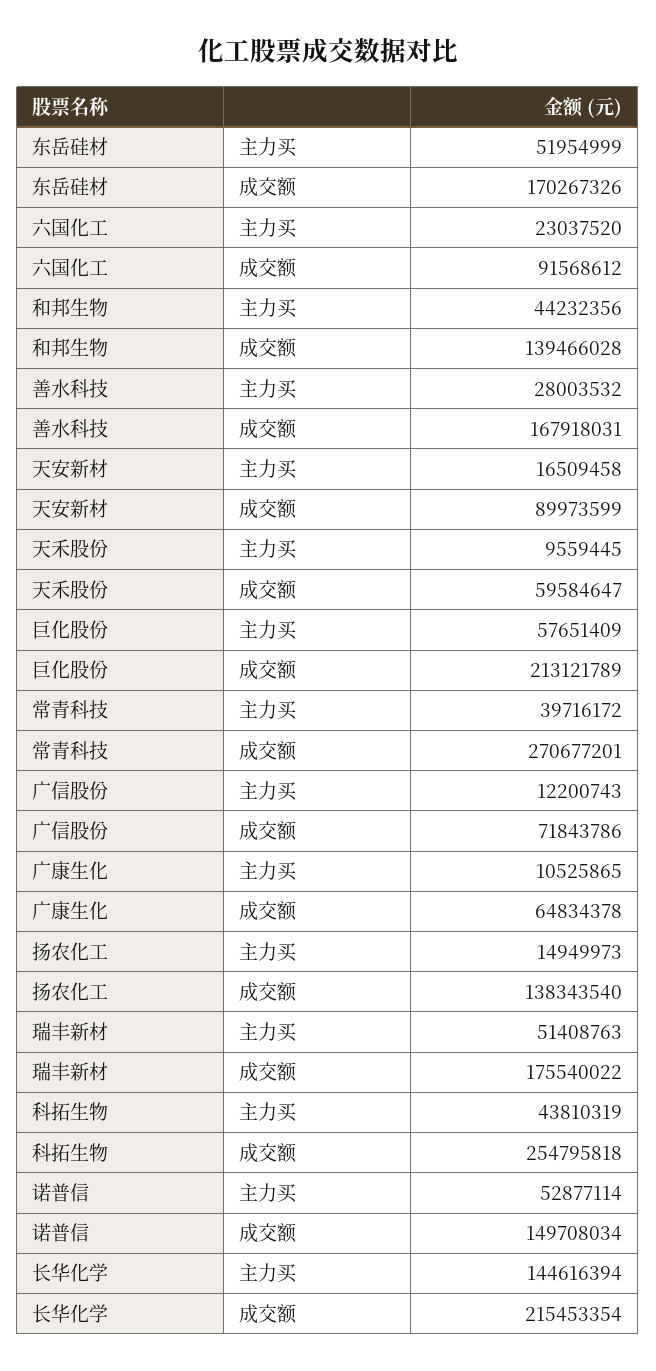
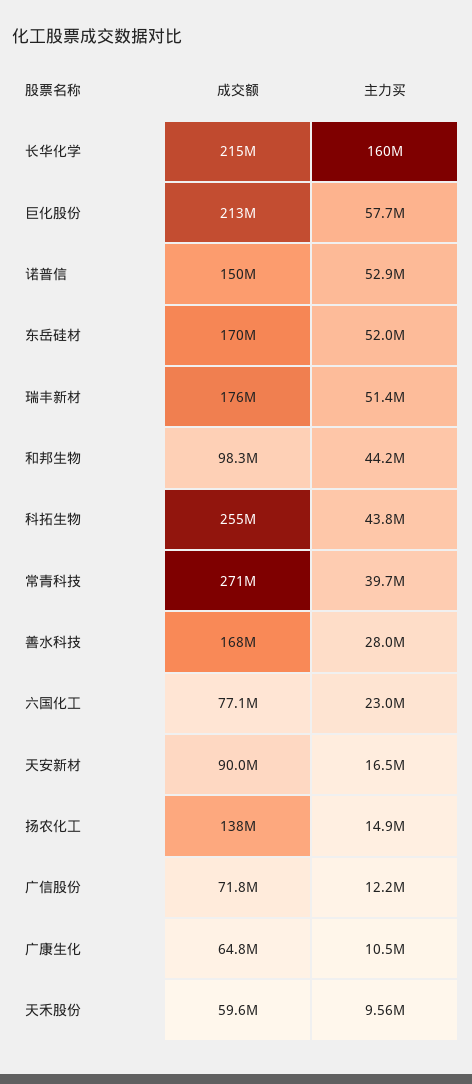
六国化工, 成交额: 91568612 -> 77100000
和邦生物, 成交额: 139466028 -> 98300000
长华化学, 主力买: 144616394 -> 160000000

